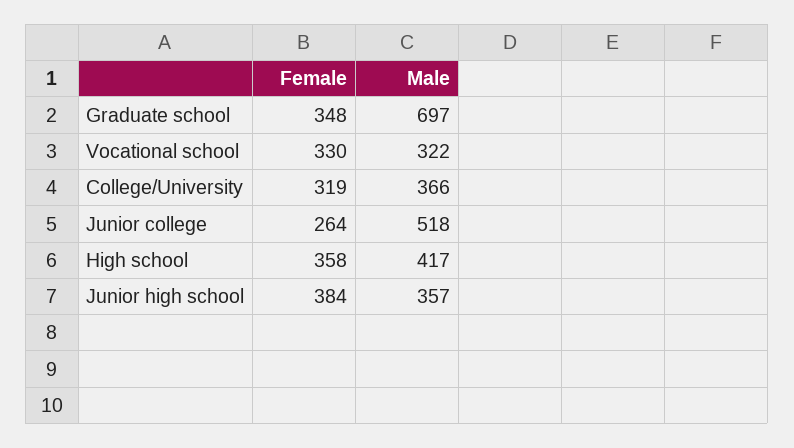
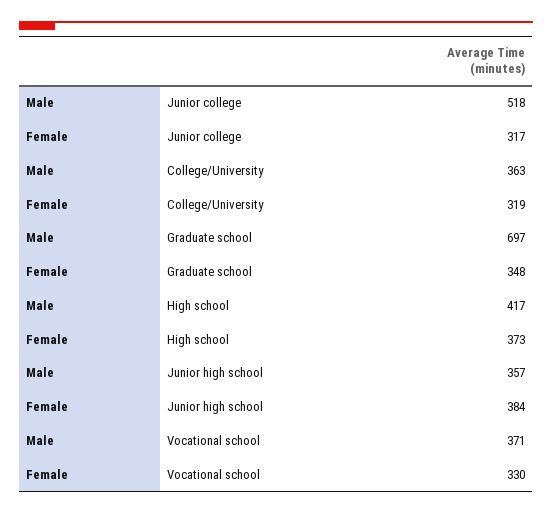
Male, Vocational school: 322 -> 371
Male, College/University: 366 -> 363
Female, Junior college: 264 -> 317
Female, High school: 358 -> 373

